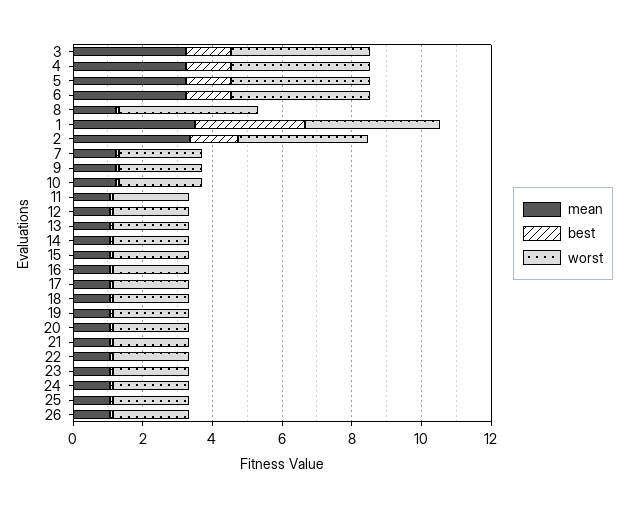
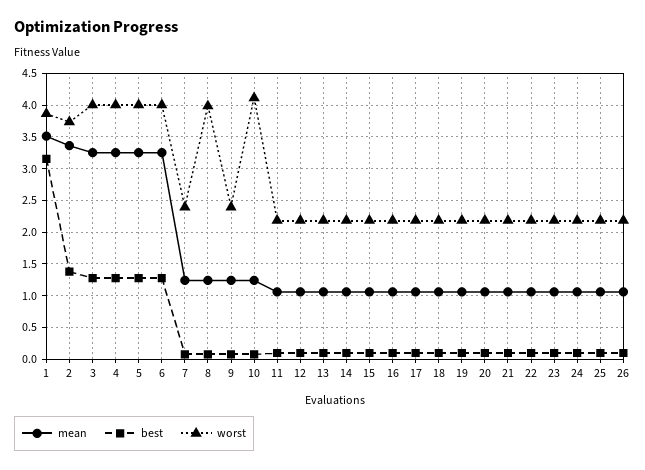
worst, 10: 2.5 -> 4.1

